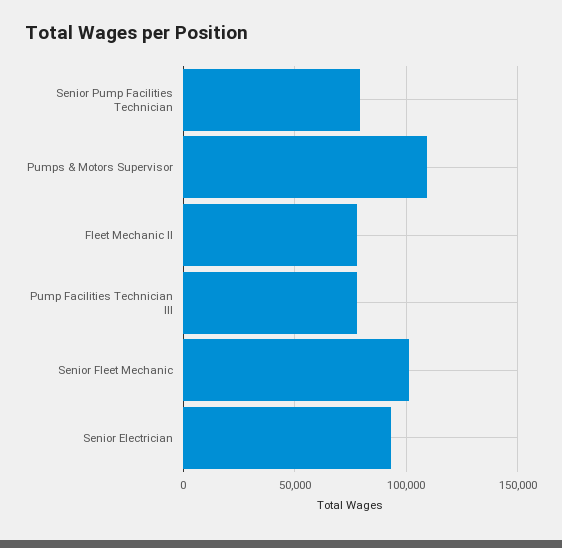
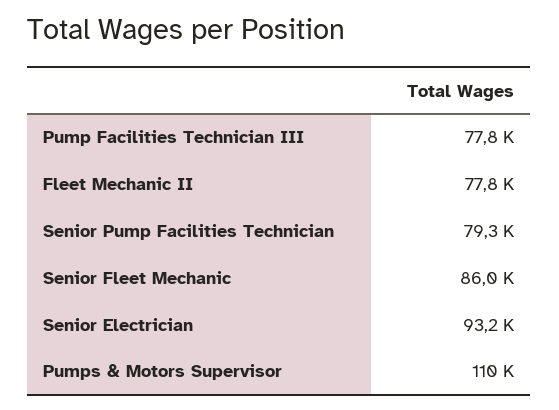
Senior Fleet Mechanic: 100000 -> 86000

